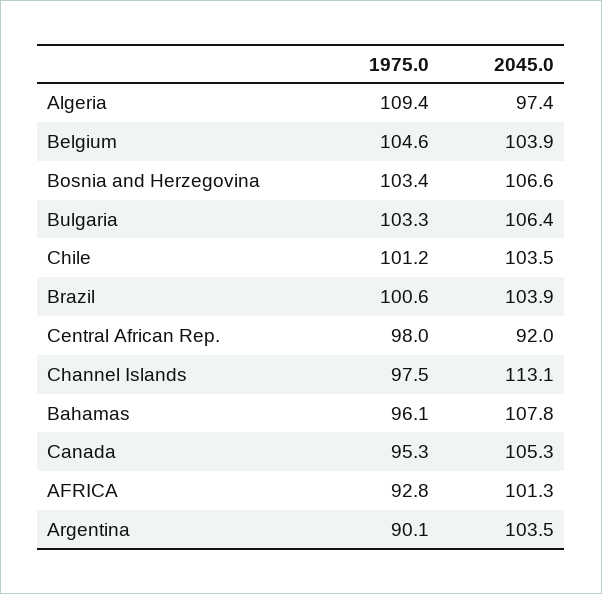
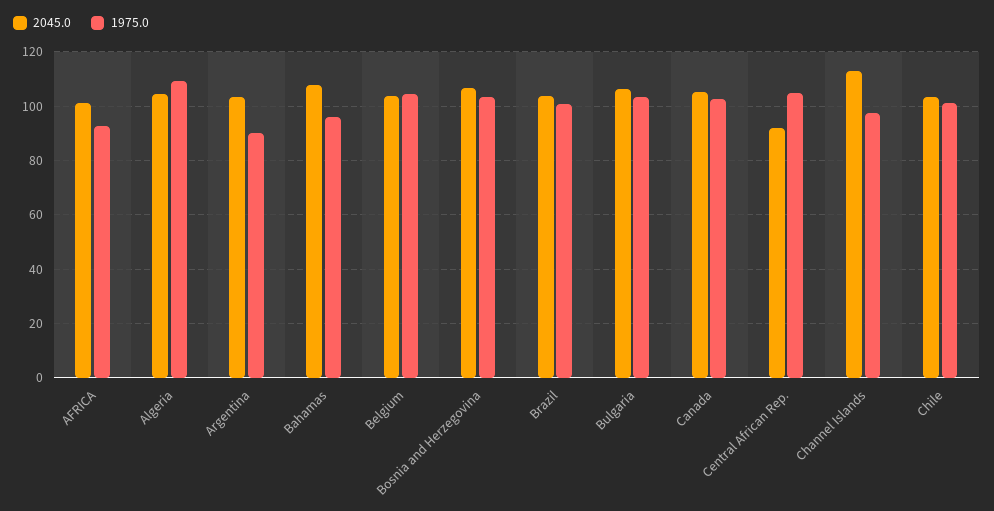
2045.0, Algeria: 97.4 -> 105
1975.0, Central African Rep.: 98 -> 105
1975.0, Canada: 95.3 -> 102.5

